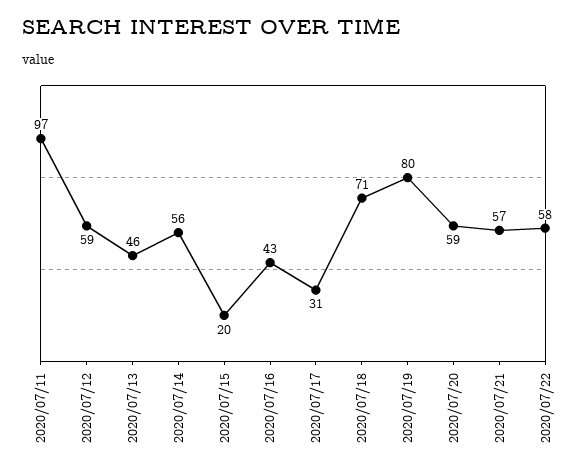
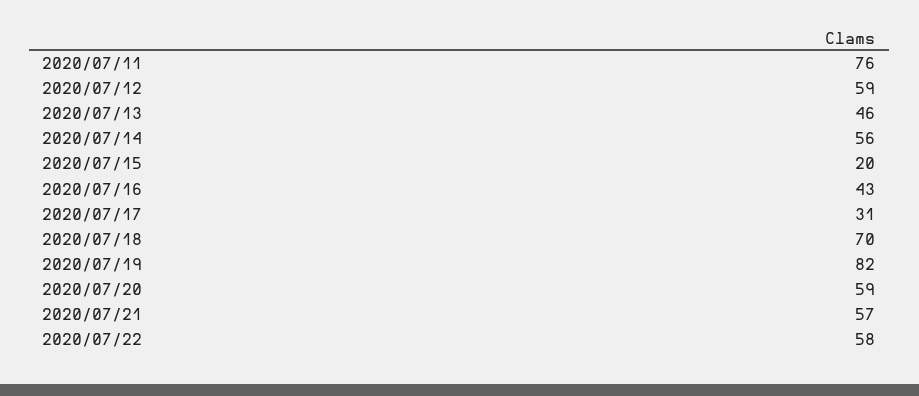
2020/07/11: 97 -> 76
2020/07/18: 71 -> 70
2020/07/19: 80 -> 82

